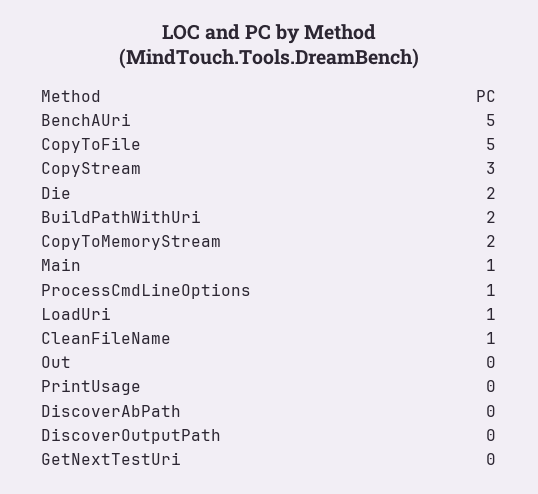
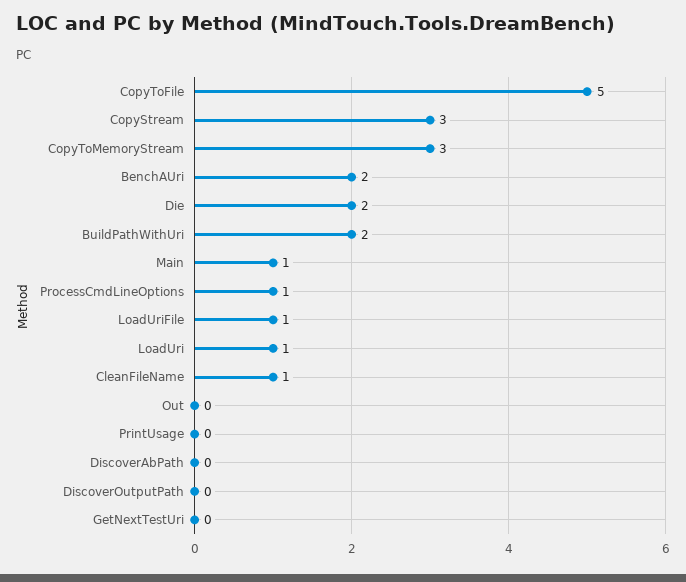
BenchAUri: 5 -> 2
CopyToMemoryStream: 2 -> 3
LoadUriFile: none -> 1

